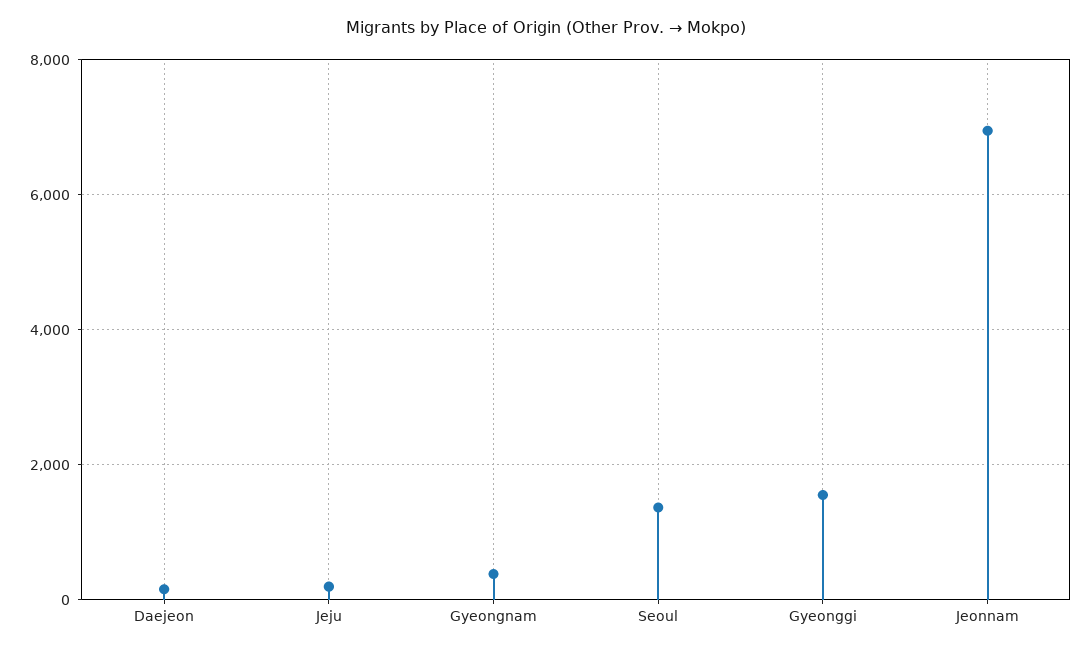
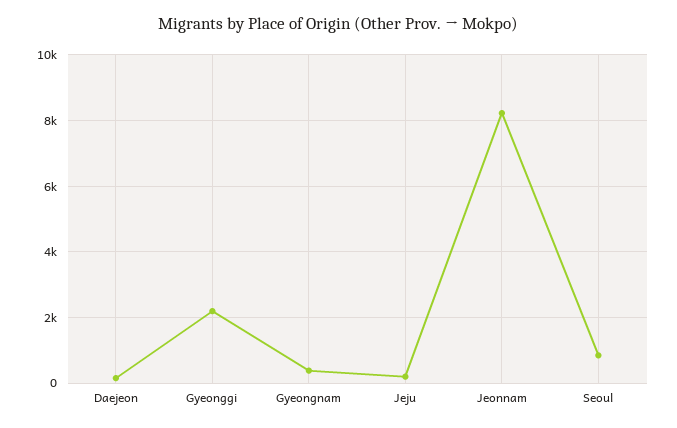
Seoul: 1400 -> 800
Gyeonggi: 1600 -> 2200
Jeonnam: 7000 -> 8200

